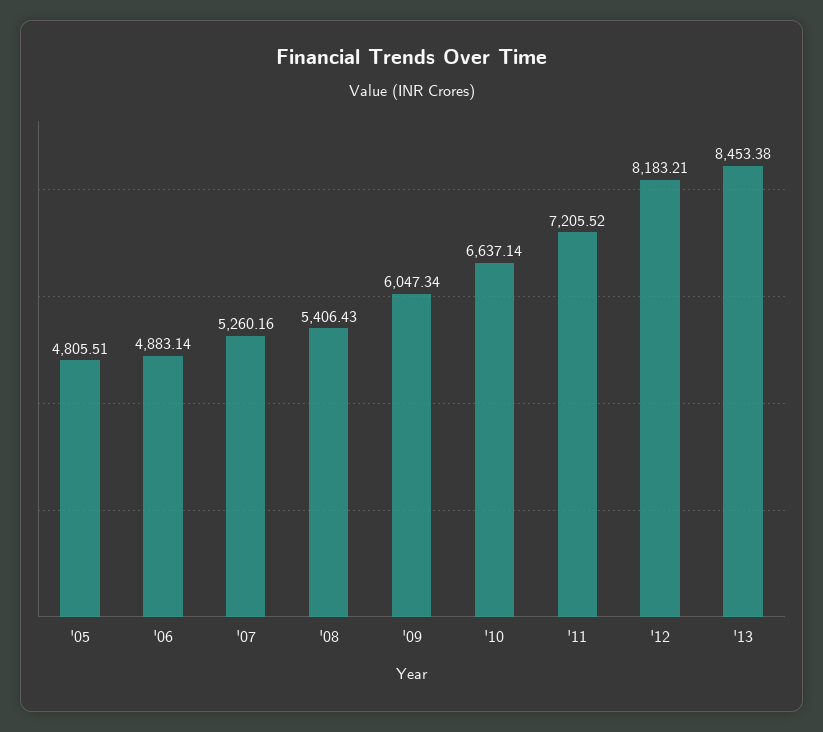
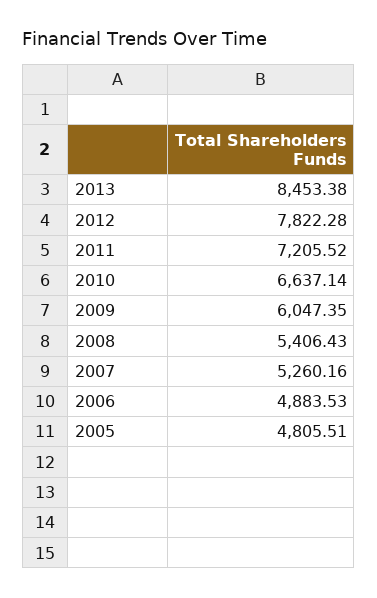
'06: 4883.14 -> 4883.53
'09: 6047.34 -> 6047.35
'12: 8183.21 -> 7822.28

